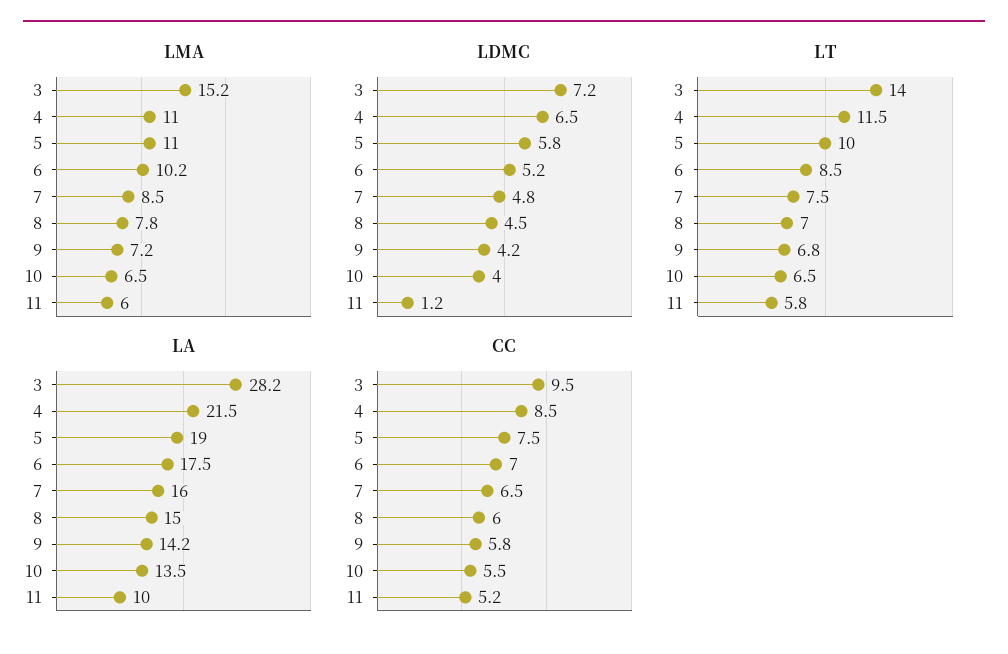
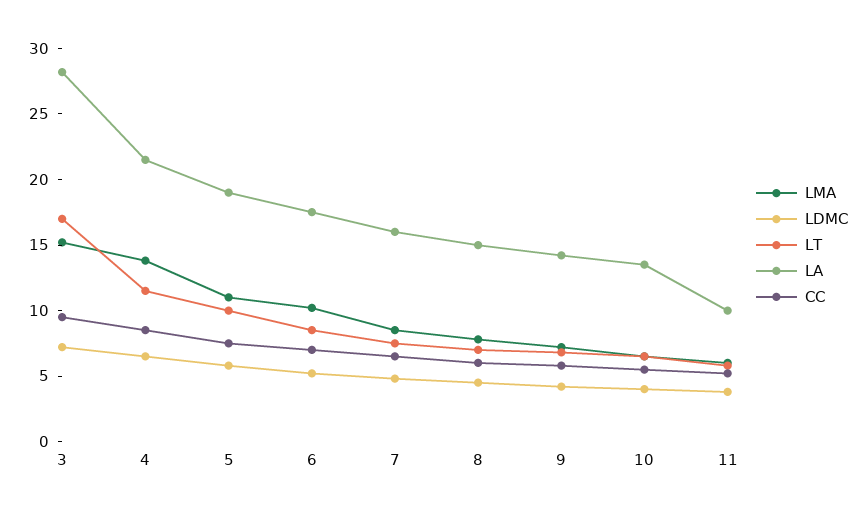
LMA, 4: 11 -> 14
LDMC, 11: 1.2 -> 4
LT, 3: 14 -> 17

